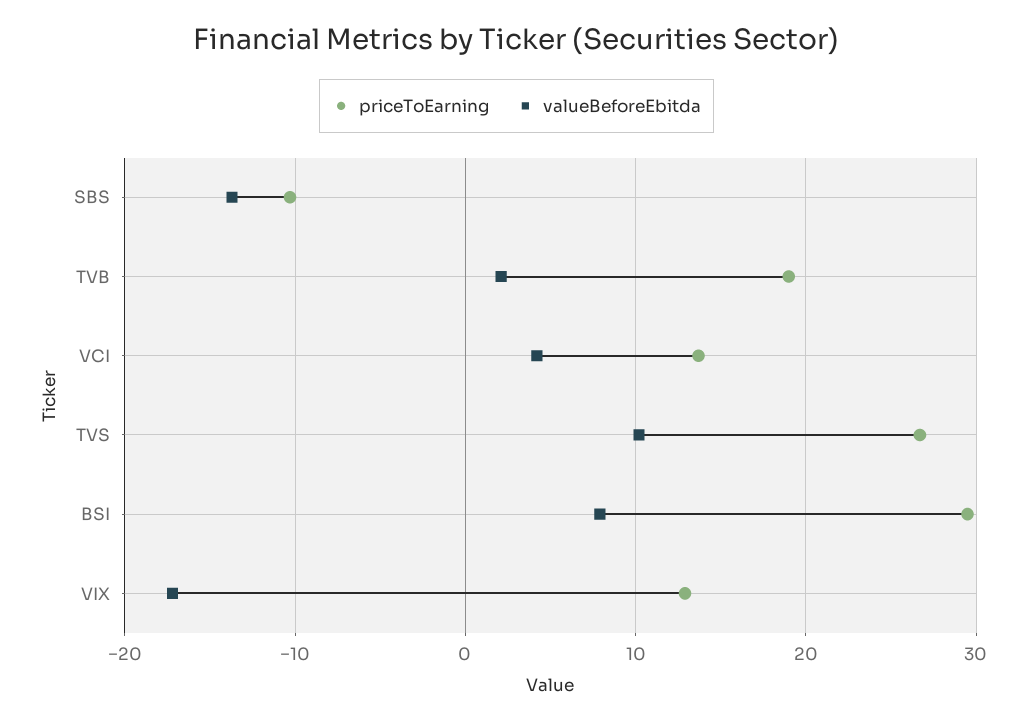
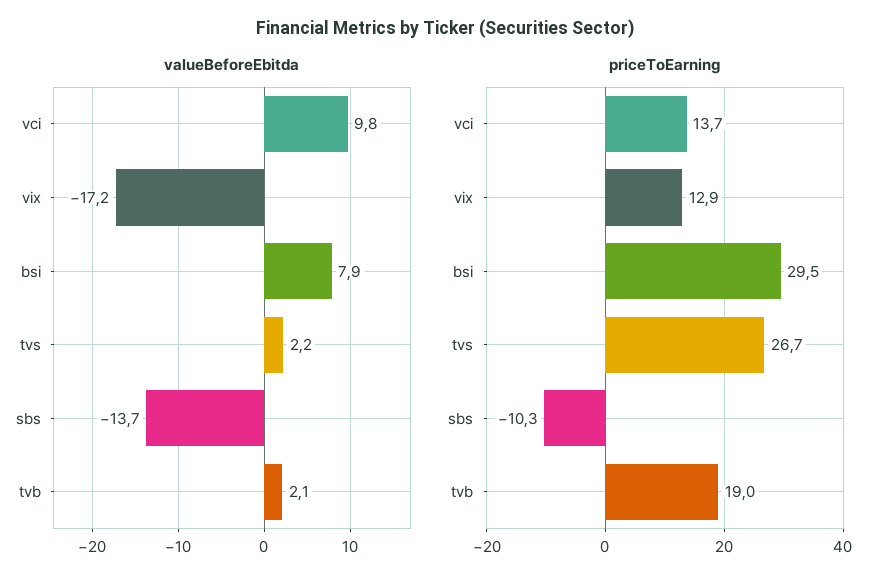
valueBeforeEbitda, VCI: 4 -> 9.8
valueBeforeEbitda, TVS: 10 -> 2.2

